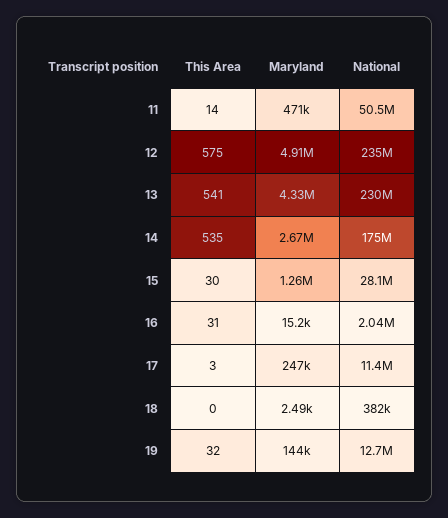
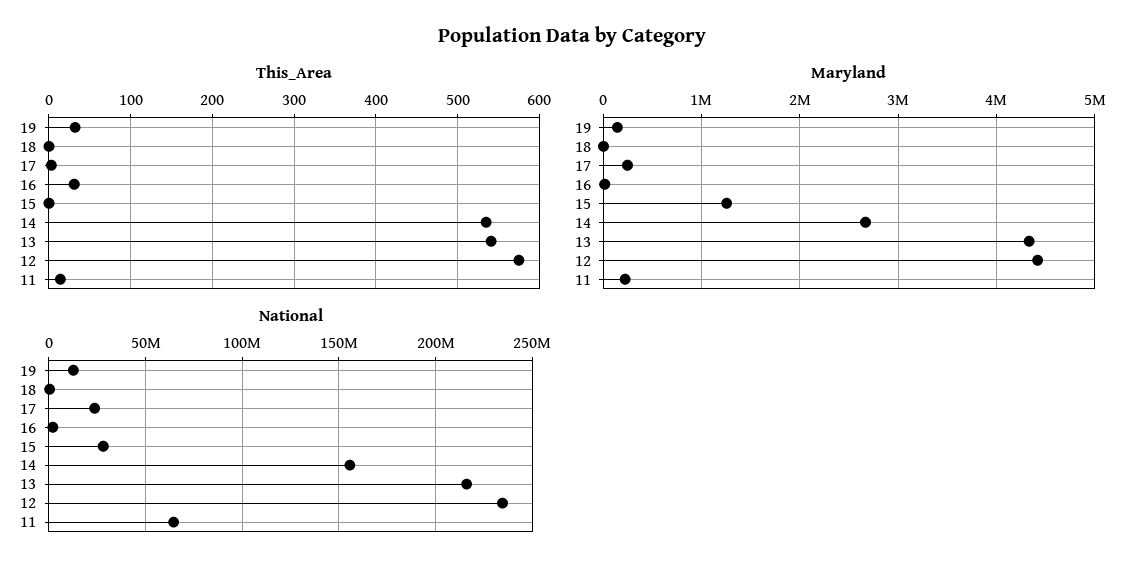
Maryland, 11: 471000 -> 200000
National, 11: 50500000 -> 65000000
Maryland, 12: 4910000 -> 4400000
National, 13: 230000000 -> 215000000
National, 14: 175000000 -> 155000000
This Area, 15: 30 -> 0
National, 17: 11400000 -> 25000000

